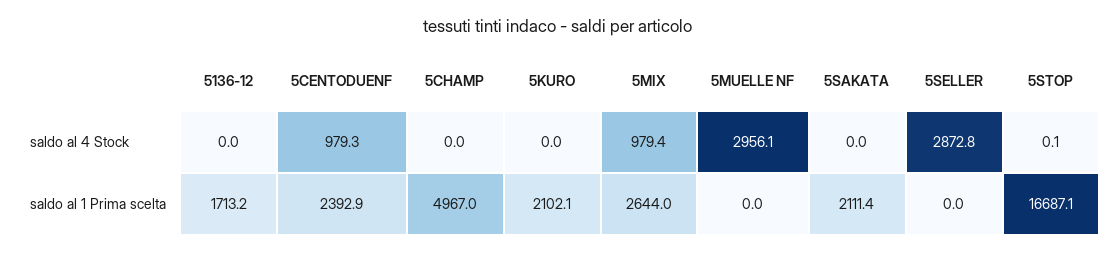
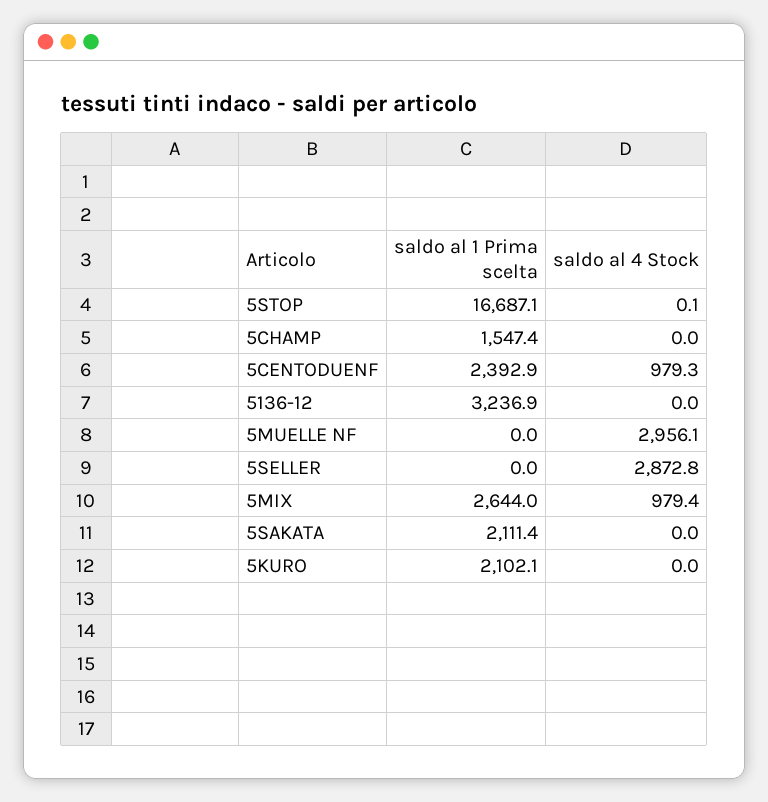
5136-12, saldo al 1 Prima scelta: 1713.2 -> 3236.9
5CHAMP, saldo al 1 Prima scelta: 4967 -> 1547.4

